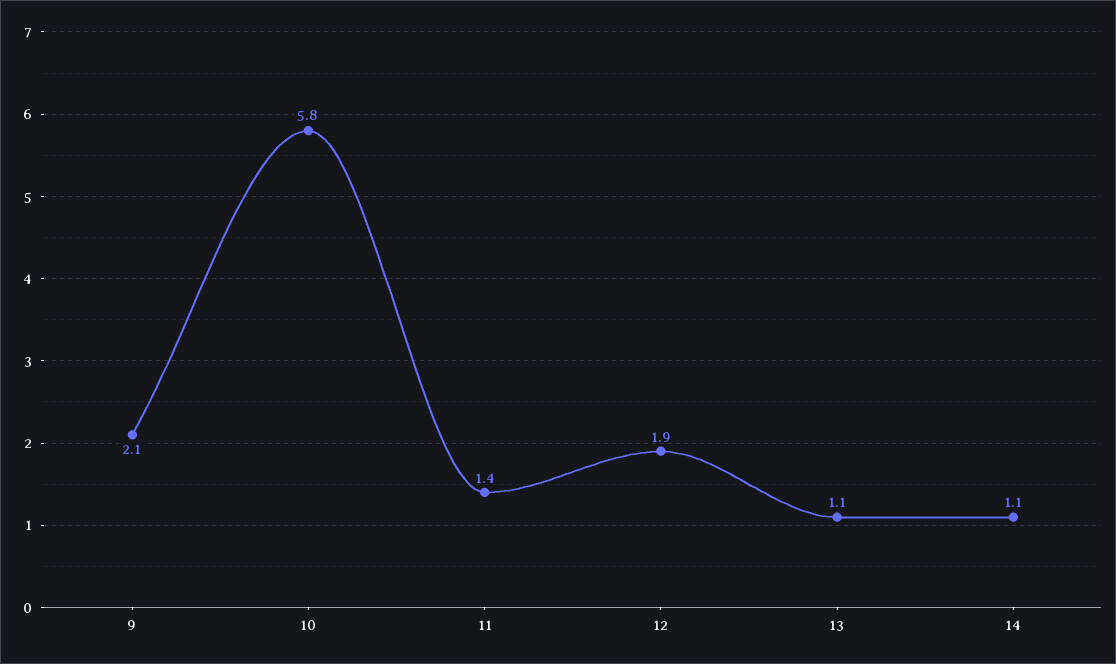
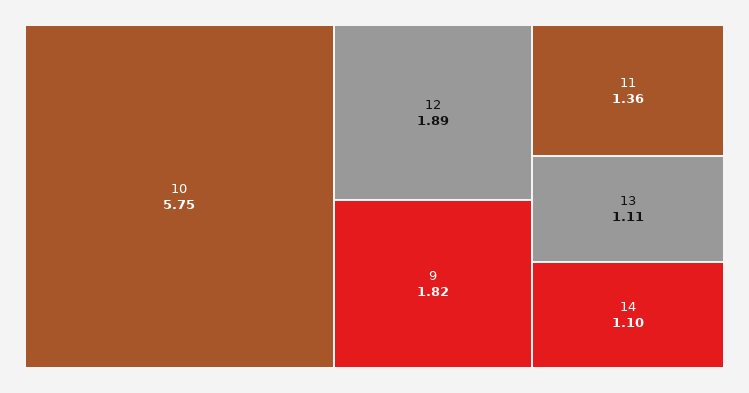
9: 2.1 -> 1.82

